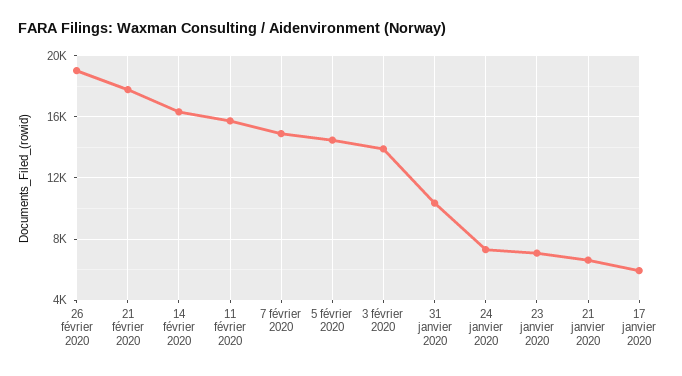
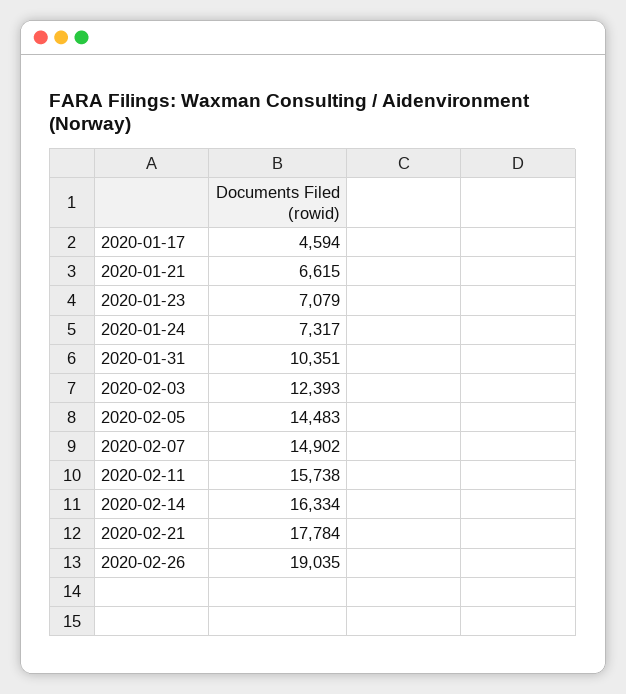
3 février 2020: 14000 -> 12393
17 janvier 2020: 6000 -> 4594

